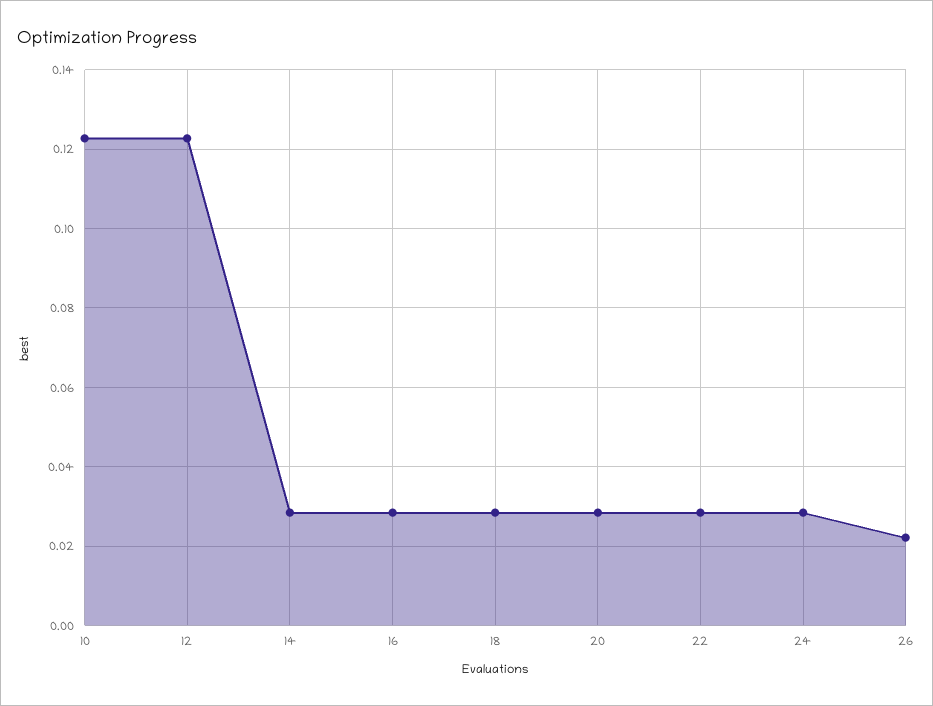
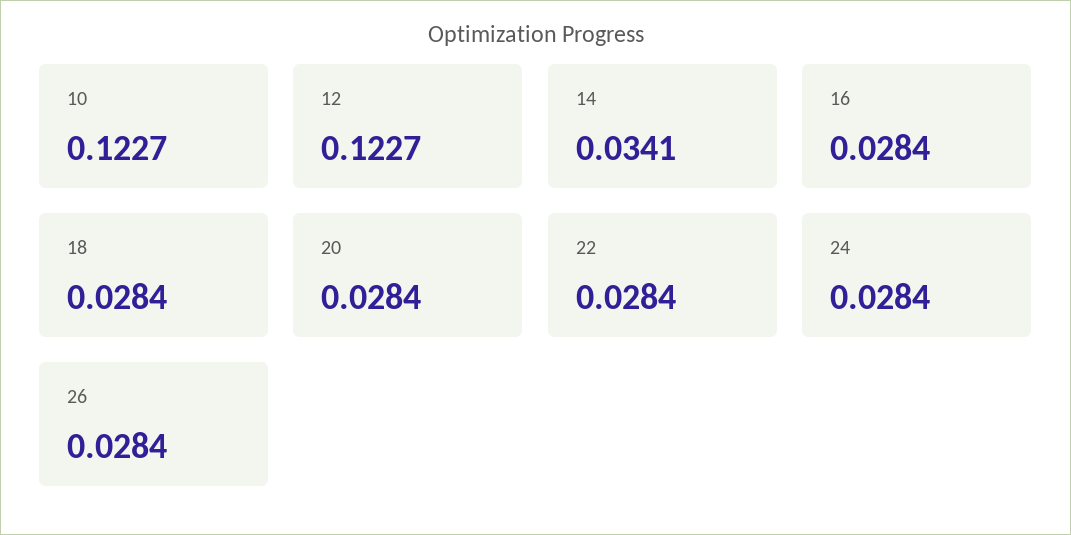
14: 0.028 -> 0.0341
26: 0.022 -> 0.0284

